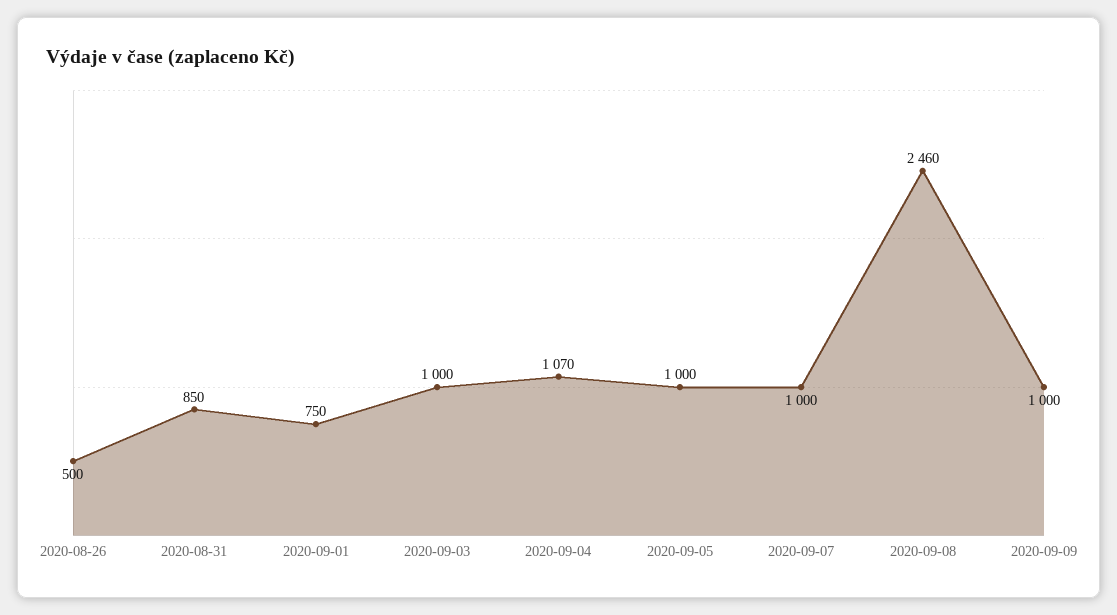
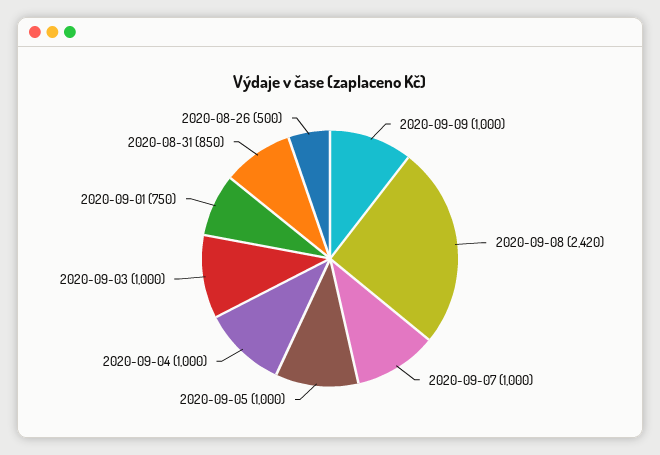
2020-09-04: 1070 -> 1000
2020-09-08: 2460 -> 2420

